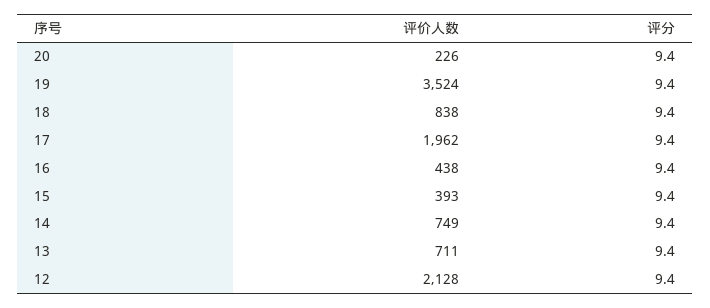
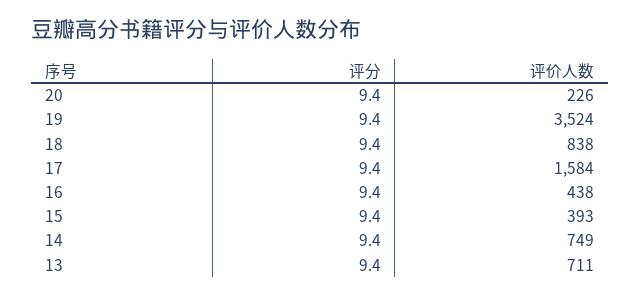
评价人数, 17: 1962 -> 1584
评价人数, 12: 2128 -> none
评分, 12: 9.4 -> none

